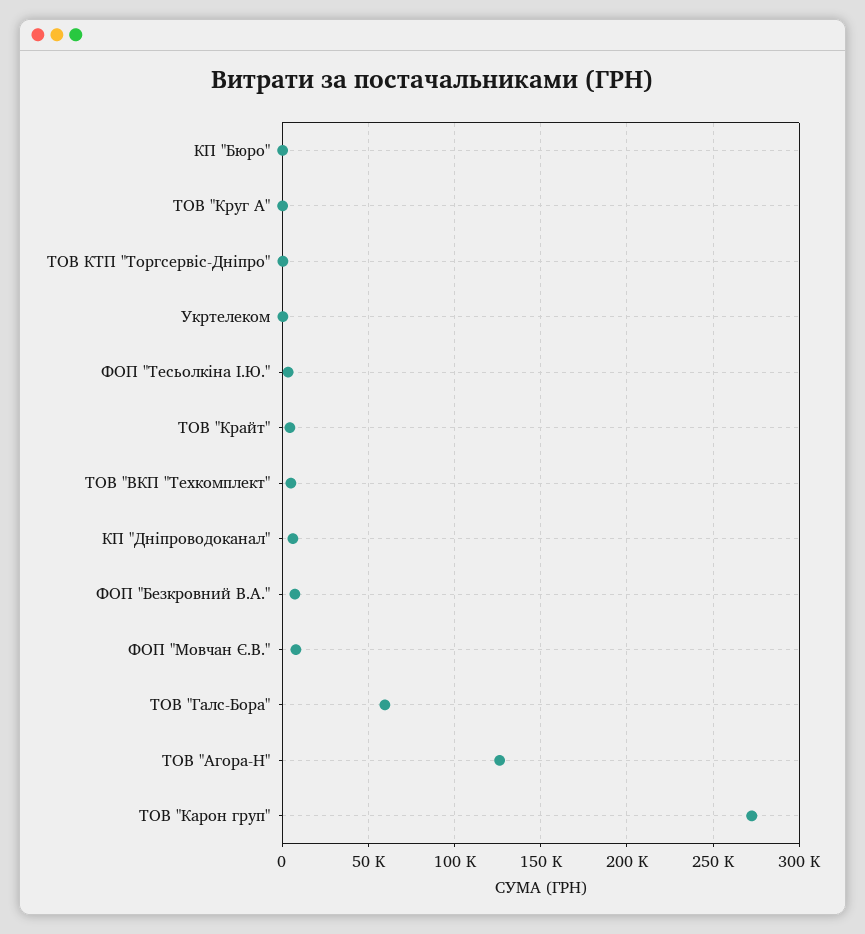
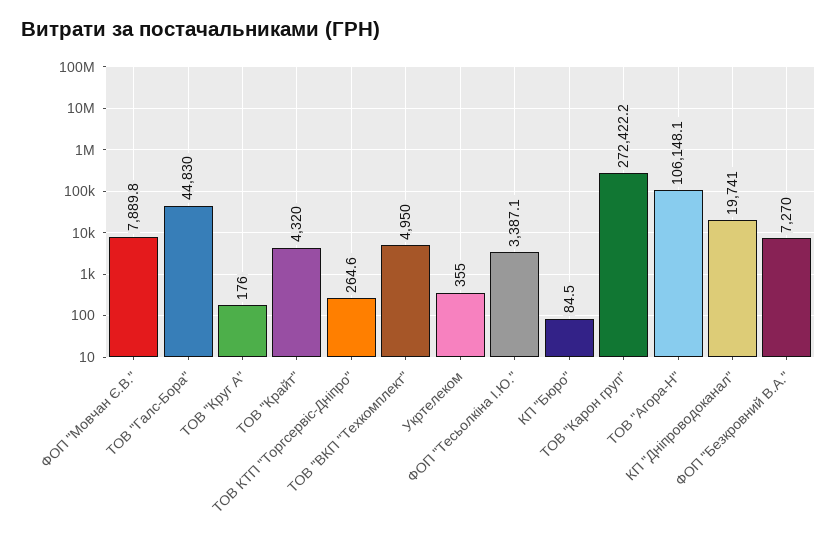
КП "Дніпроводоканал": 5000 -> 19741
ТОВ "Галс-Бора": 60000 -> 44830
ТОВ "Агора-Н": 125000 -> 106148.1

